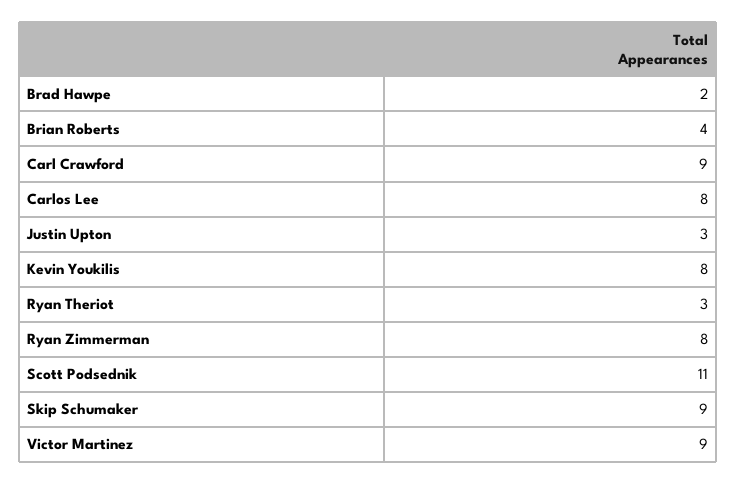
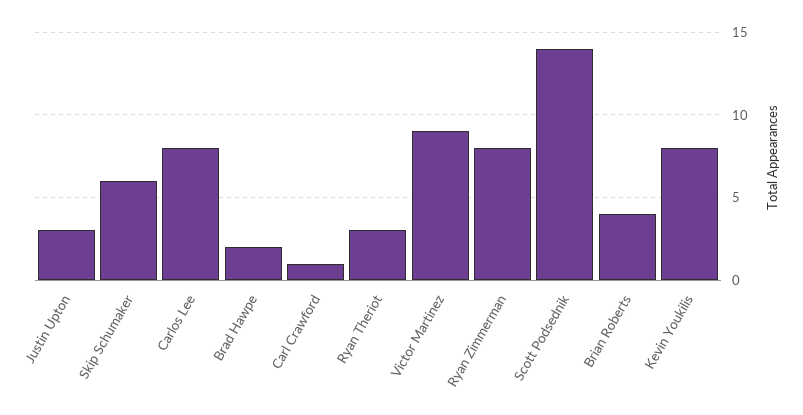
Carl Crawford: 9 -> 1
Scott Podsednik: 11 -> 14
Skip Schumaker: 9 -> 6

